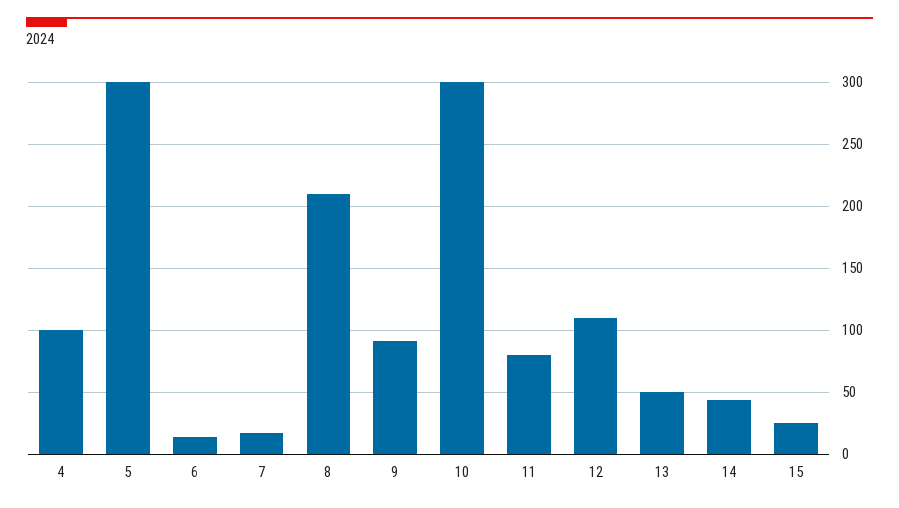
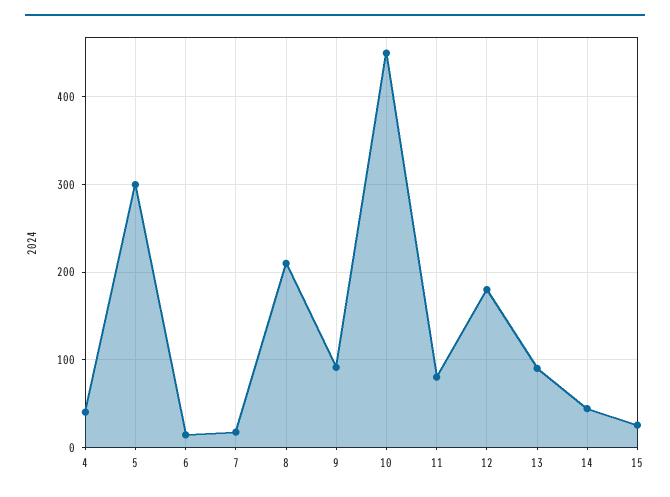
4: 100 -> 40
10: 300 -> 450
12: 110 -> 180
13: 50 -> 90

